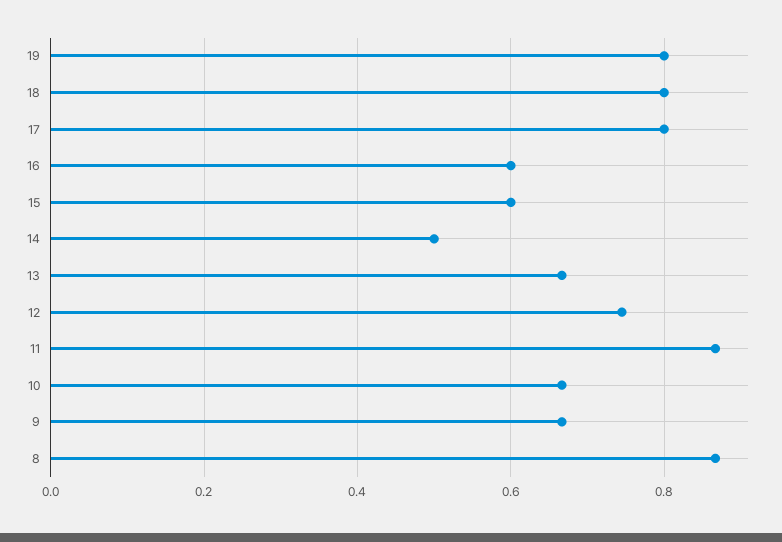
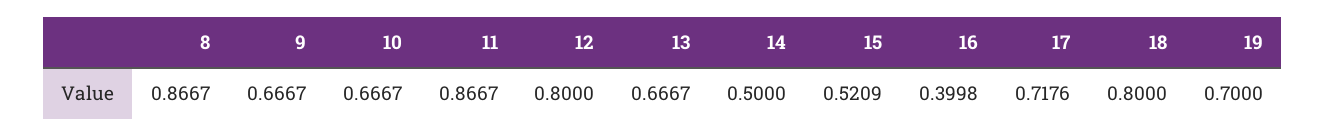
19: 0.8 -> 0.7
17: 0.8 -> 0.7176
16: 0.6 -> 0.3998
15: 0.6 -> 0.5209
12: 0.74 -> 0.8

